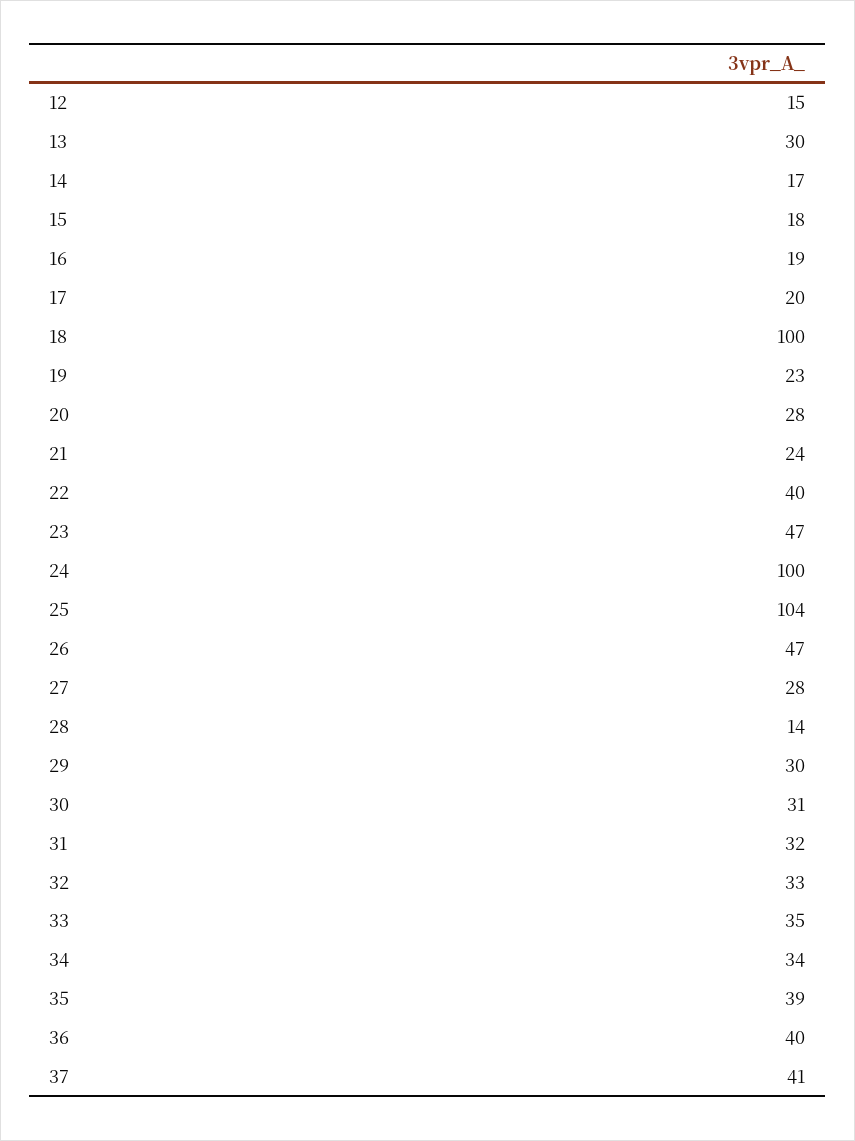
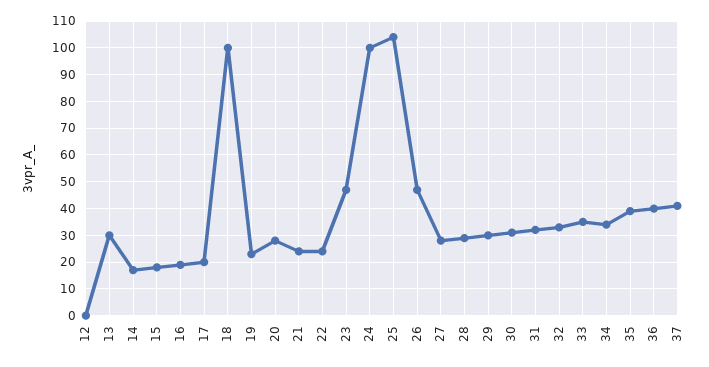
12: 15 -> 0
22: 40 -> 25
28: 14 -> 30

